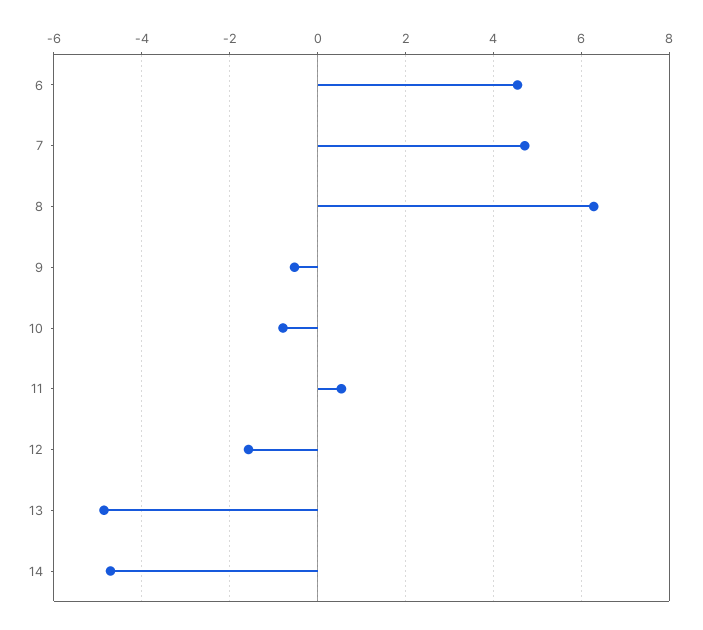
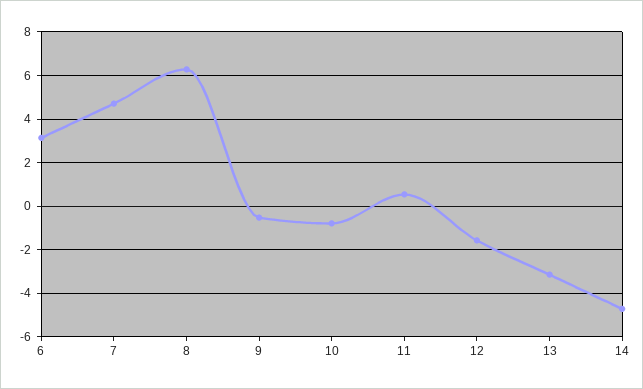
6: 4.6 -> 3
13: -4.8 -> -3

